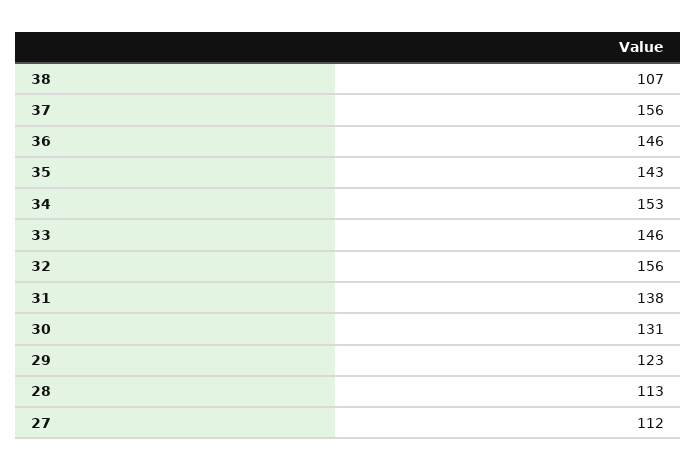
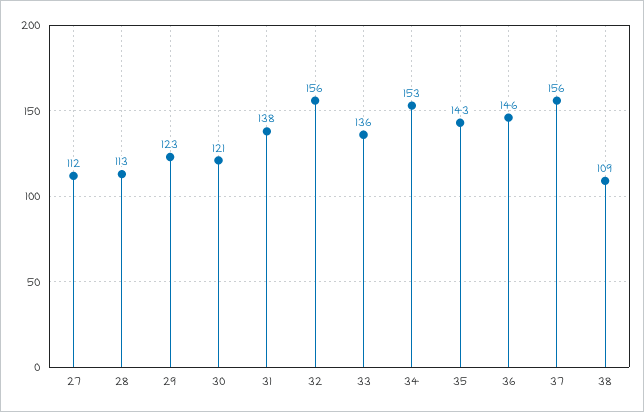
38: 107 -> 109
33: 146 -> 136
30: 131 -> 121

